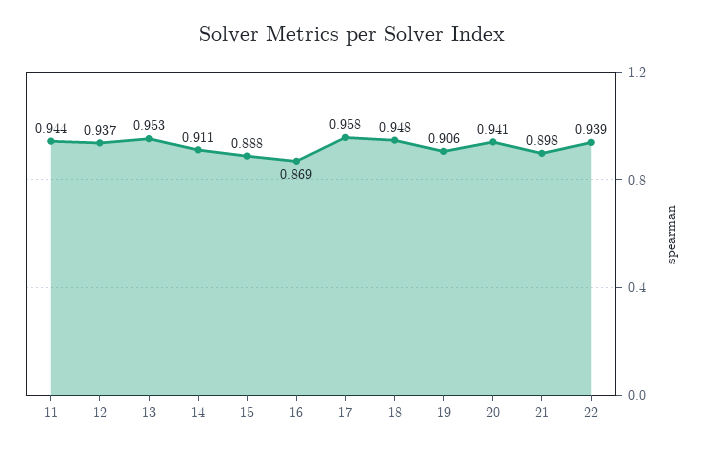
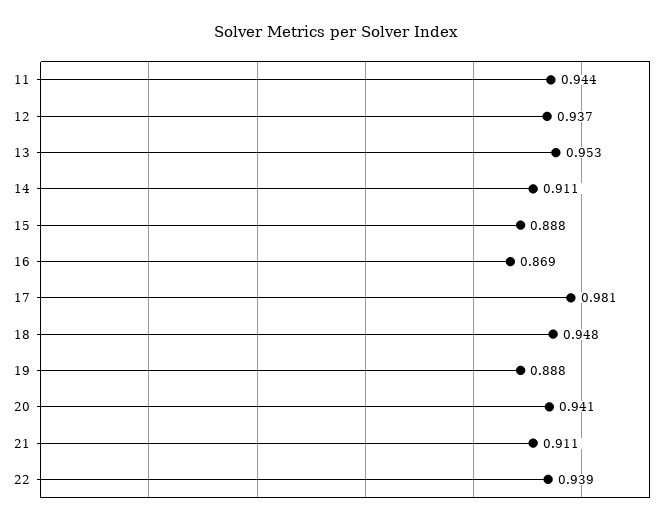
17: 0.958 -> 0.981
19: 0.906 -> 0.888
21: 0.898 -> 0.911

